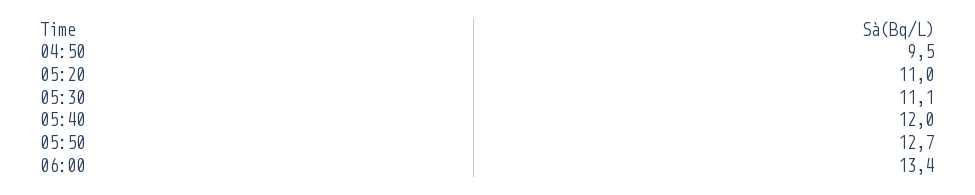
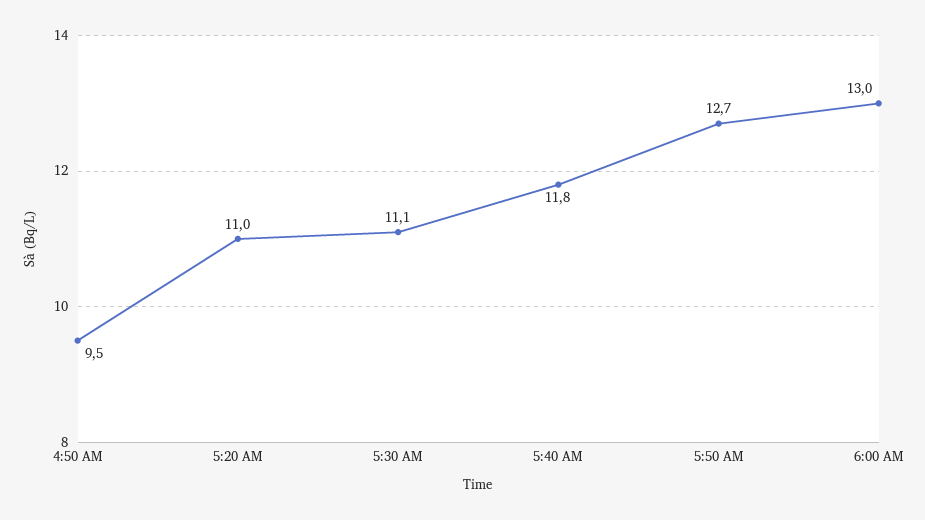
05:40: 12 -> 11.8
06:00: 13.4 -> 13

